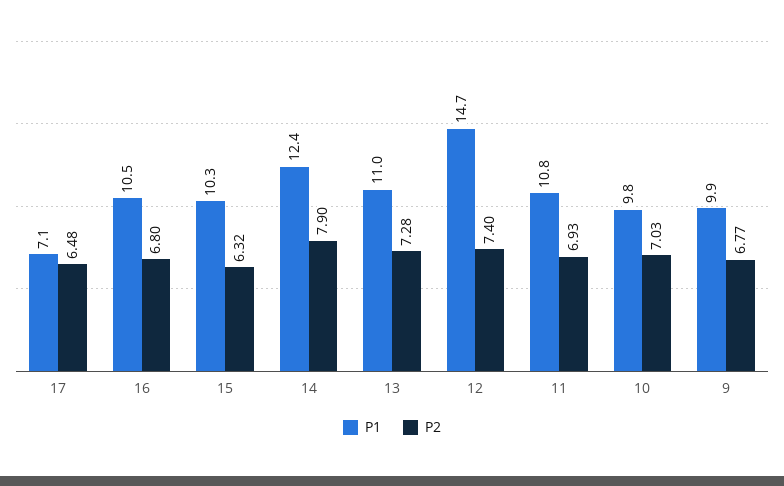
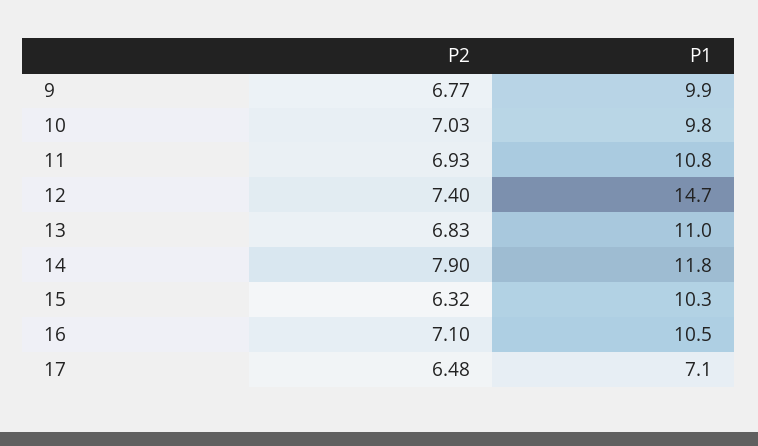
P2, 16: 6.8 -> 7.1
P1, 14: 12.4 -> 11.8
P2, 13: 7.28 -> 6.83

